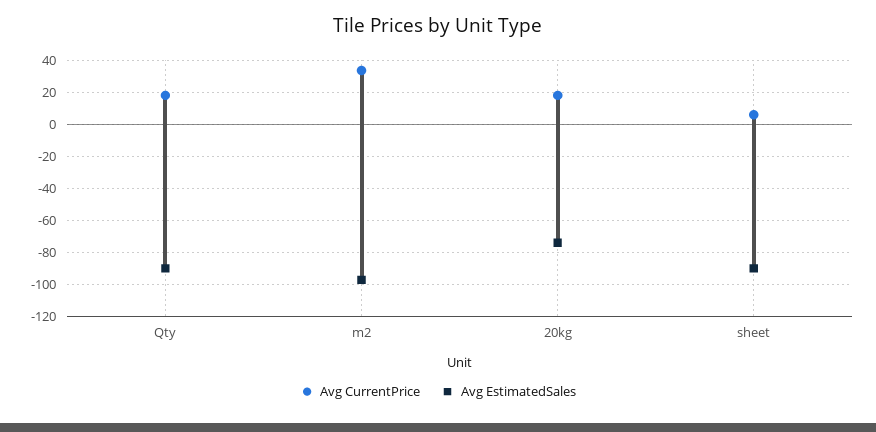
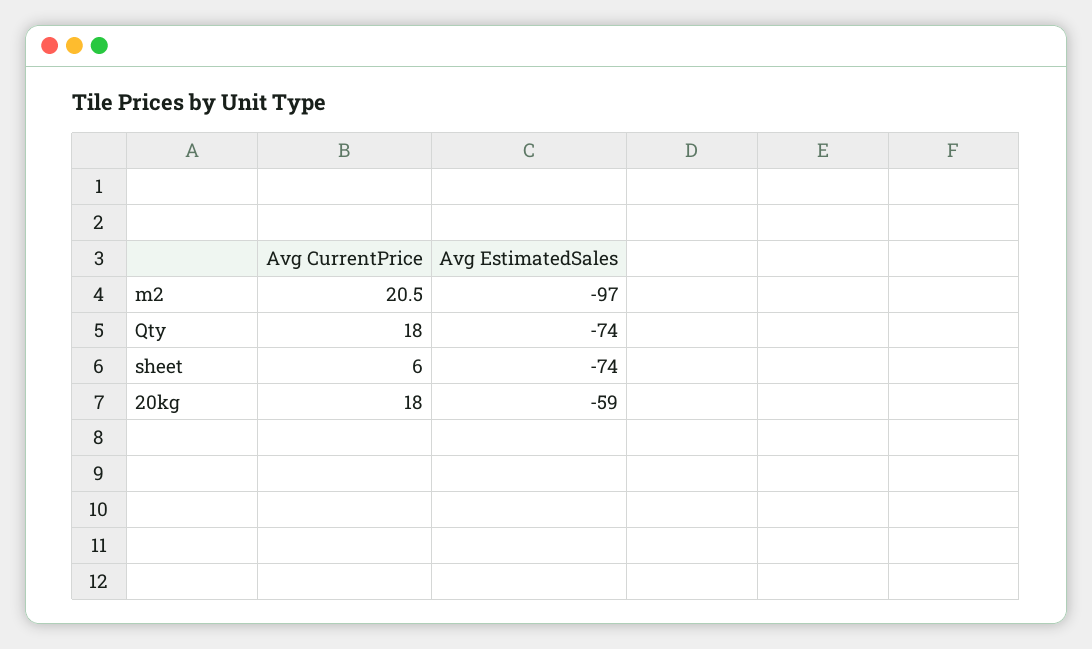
Avg EstimatedSales, Qty: -90 -> -74
Avg CurrentPrice, m2: 35 -> 20.5
Avg EstimatedSales, 20kg: -75 -> -59
Avg EstimatedSales, sheet: -90 -> -74

